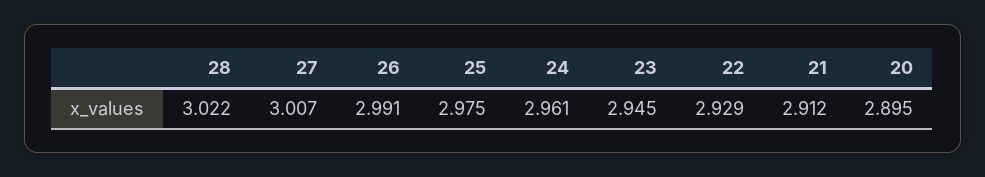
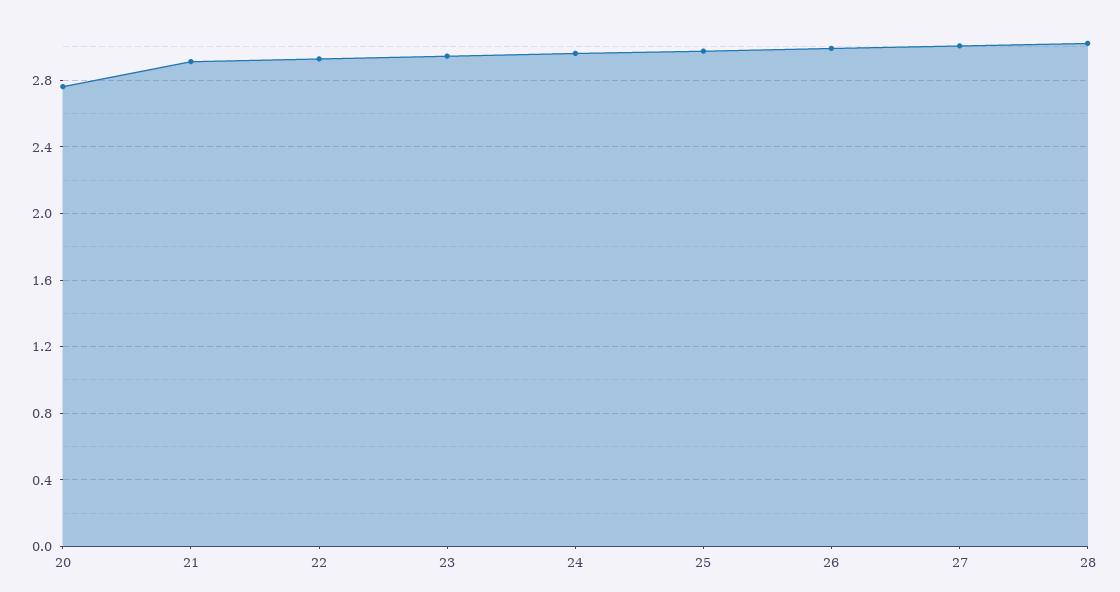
20: 2.895 -> 2.75

